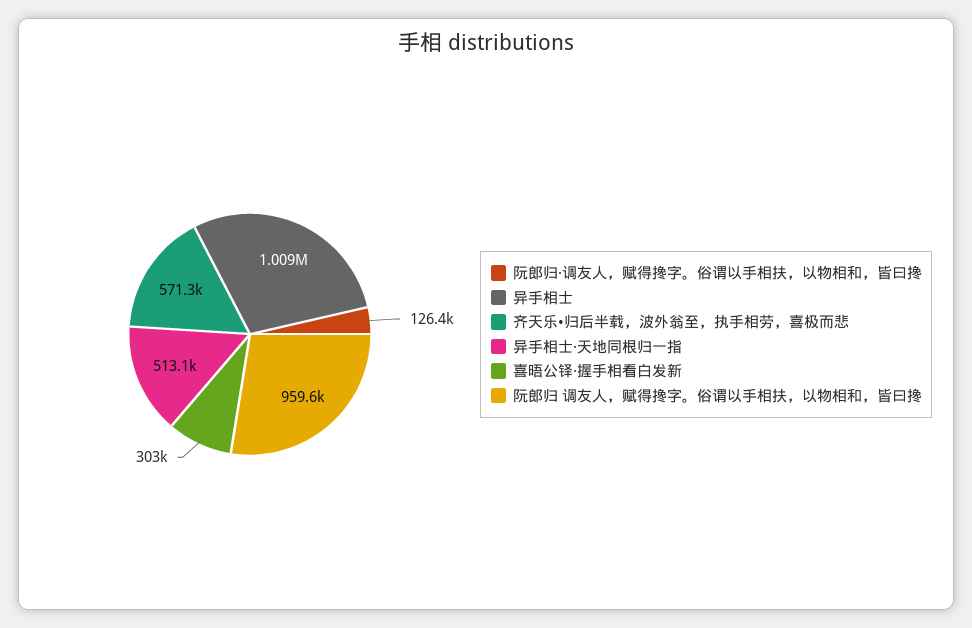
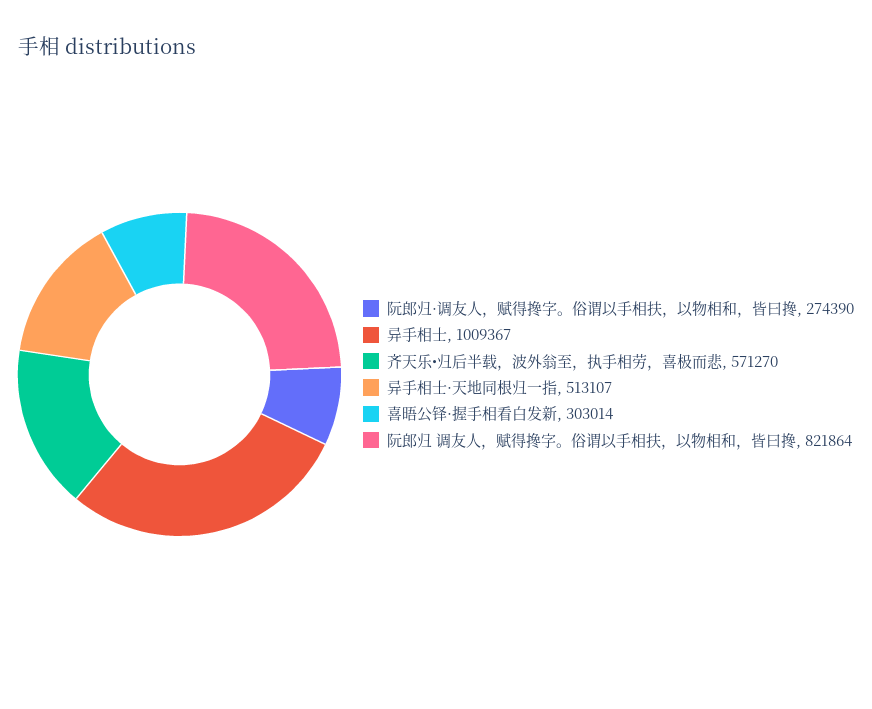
阮郎归·调友人，赋得搀字。俗谓以手相扶，以物相和，皆曰搀: 126400 -> 274390
阮郎归 调友人，赋得搀字。俗谓以手相扶，以物相和，皆曰搀: 959600 -> 821864

